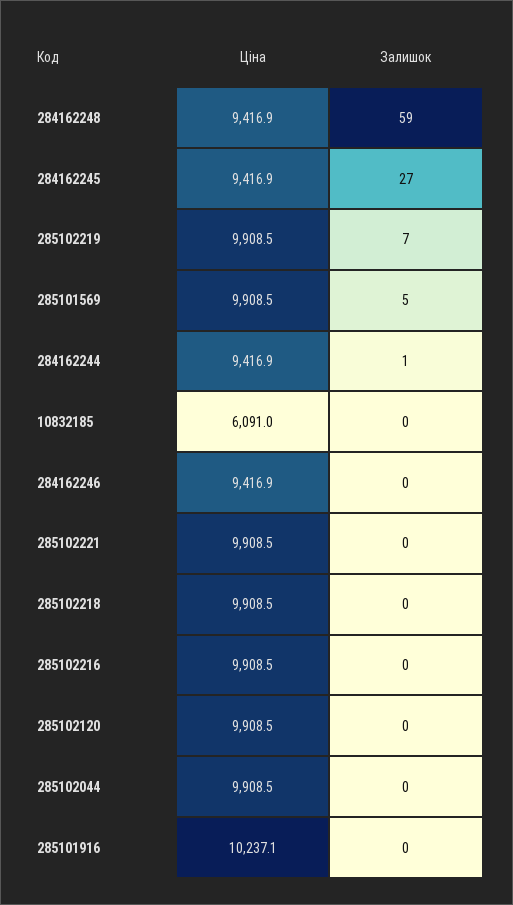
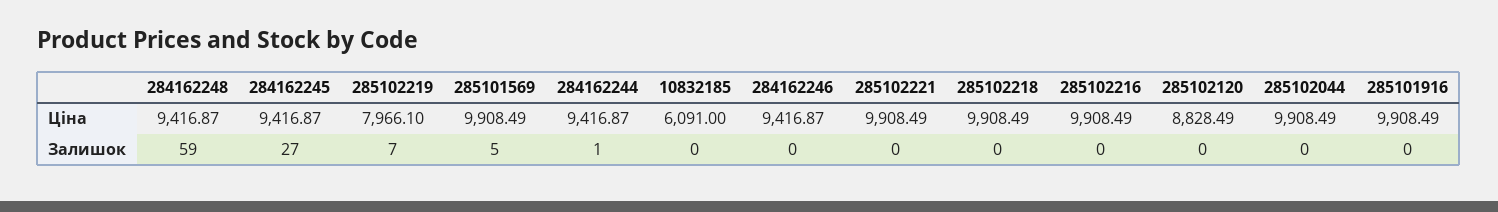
Ціна, 285102219: 9908.5 -> 7966.1
Ціна, 285102120: 9908.5 -> 8828.49
Ціна, 285101916: 10237.1 -> 9908.49

